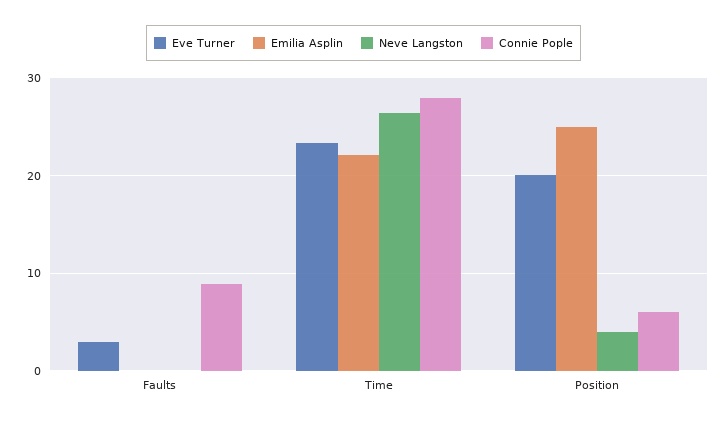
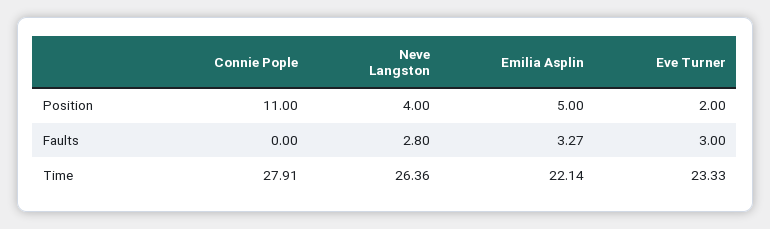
Emilia Asplin, Faults: 0 -> 3.27
Neve Langston, Faults: 0 -> 2.8
Connie Pople, Faults: 9 -> 0
Eve Turner, Position: 20 -> 2
Emilia Asplin, Position: 25 -> 5
Connie Pople, Position: 6 -> 11

